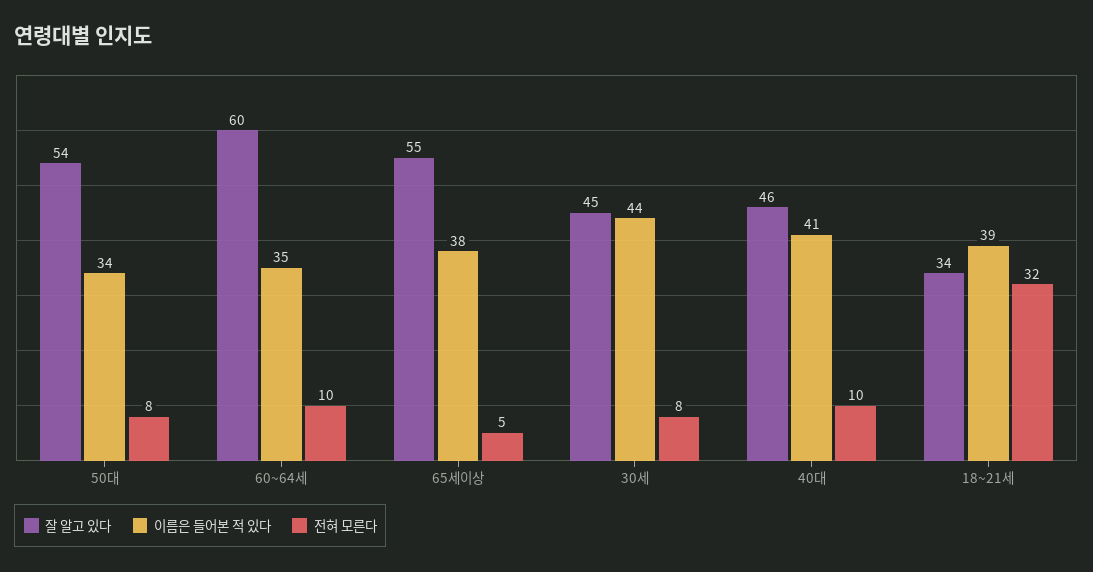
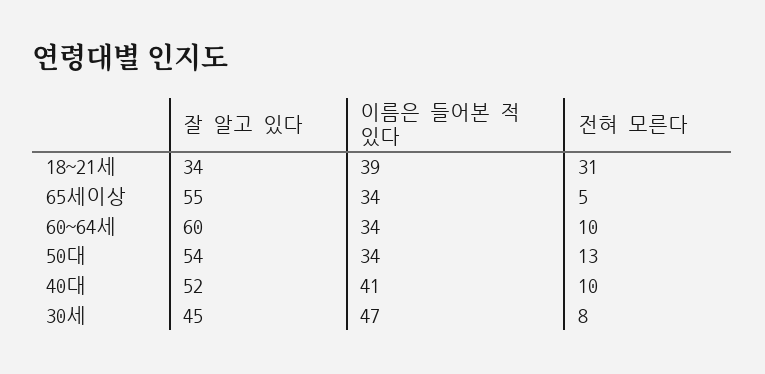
전혀 모른다, 50대: 8 -> 13
이름은 들어본 적 있다, 60~64세: 35 -> 34
이름은 들어본 적 있다, 65세이상: 38 -> 34
이름은 들어본 적 있다, 30세: 44 -> 47
잘 알고 있다, 40대: 46 -> 52
전혀 모른다, 18~21세: 32 -> 31

